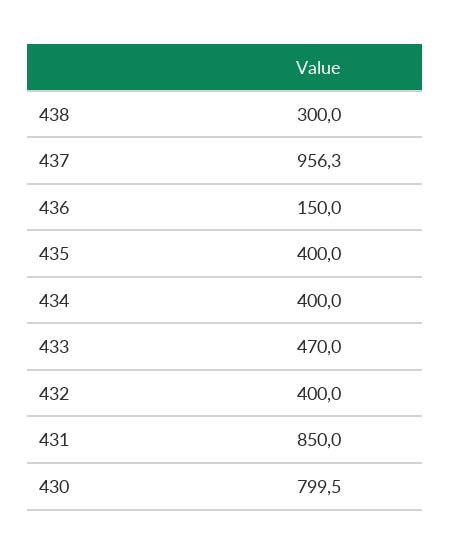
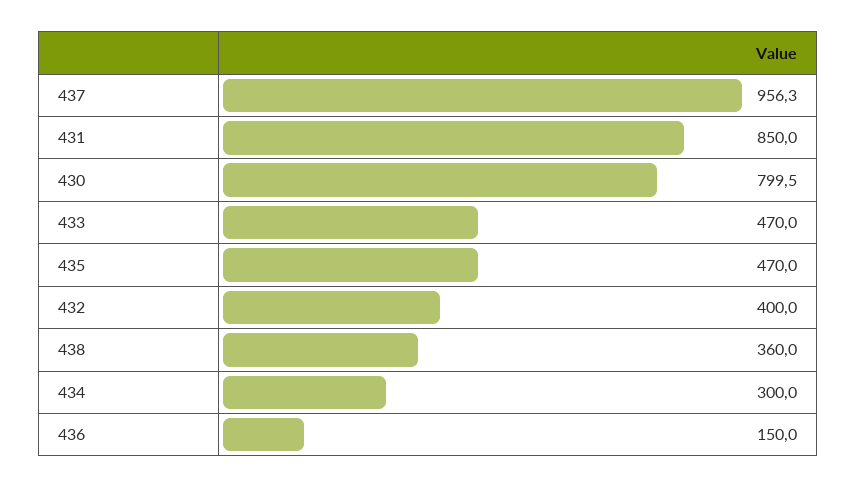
438: 300 -> 360
435: 400 -> 470
434: 400 -> 300

